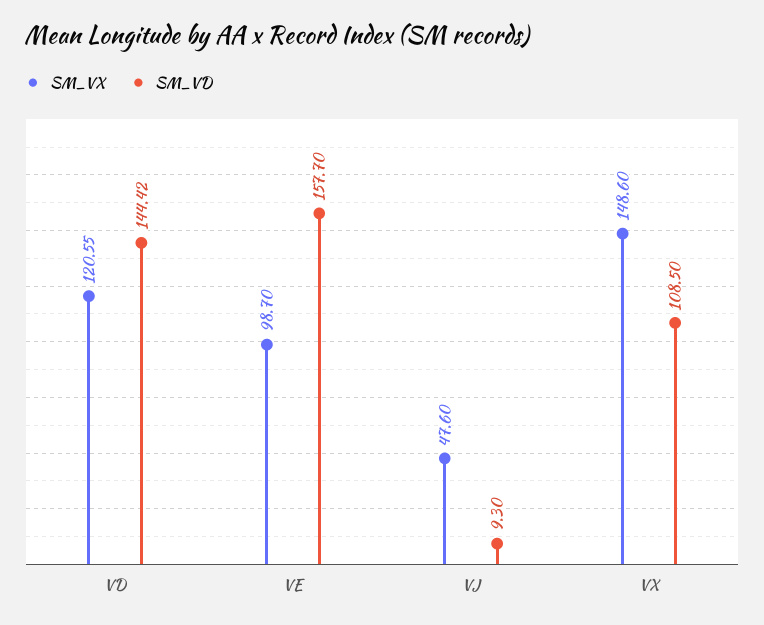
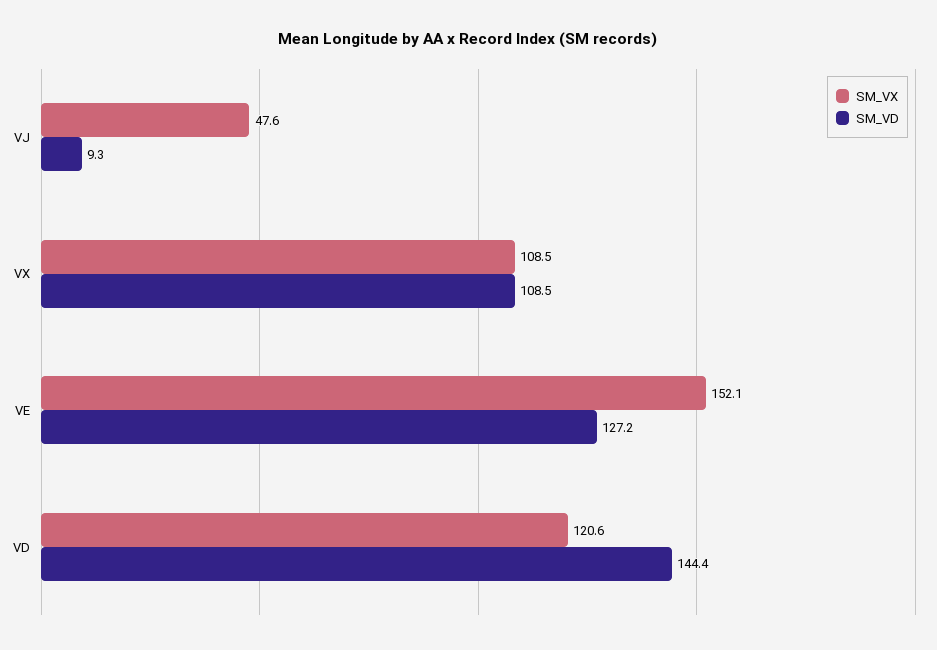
SM_VX, VE: 98.7 -> 152.1
SM_VD, VE: 157.7 -> 127.2
SM_VX, VX: 148.6 -> 108.5

